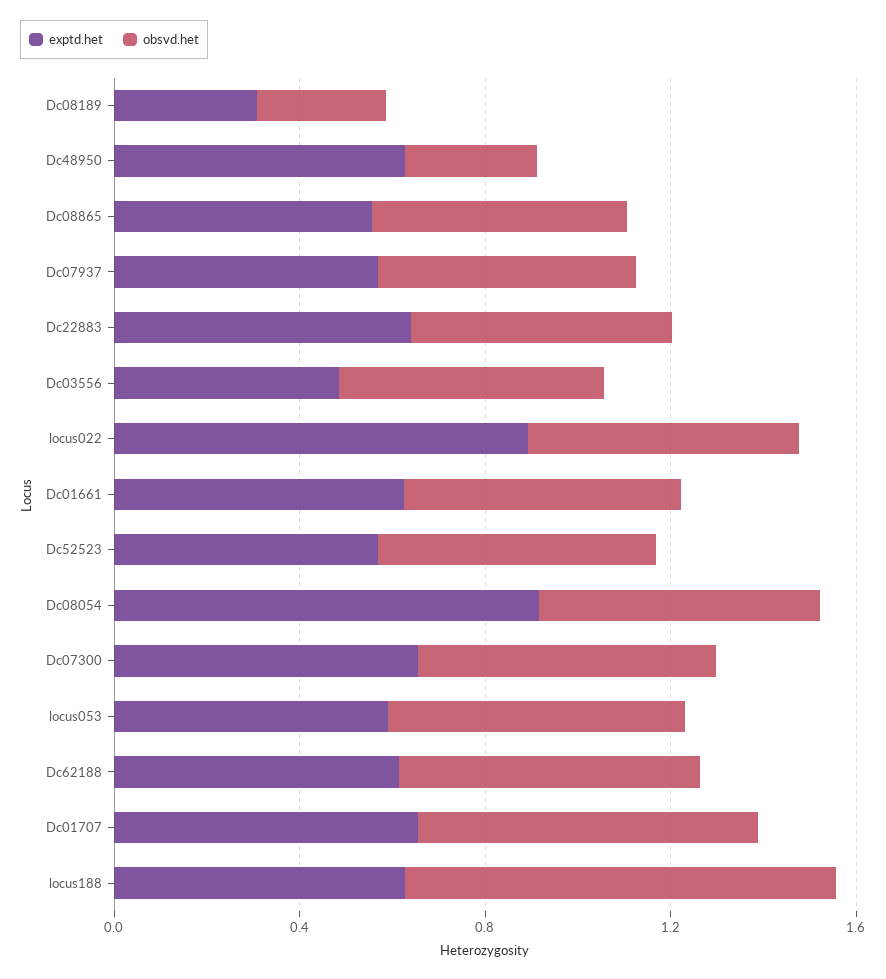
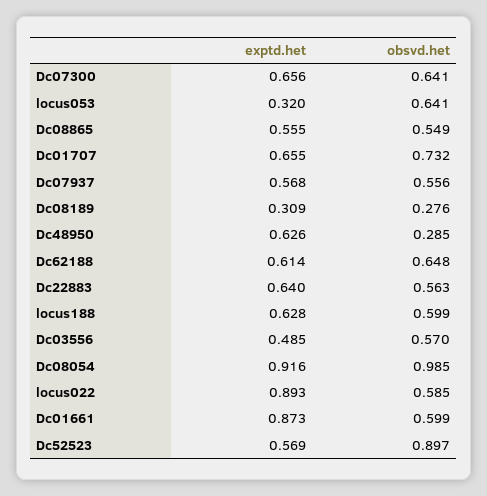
exptd.het, Dc01661: 0.6 -> 0.873
obsvd.het, Dc52523: 0.6 -> 0.897
obsvd.het, Dc08054: 0.6 -> 0.985
exptd.het, locus053: 0.6 -> 0.32
obsvd.het, locus188: 0.9 -> 0.599

